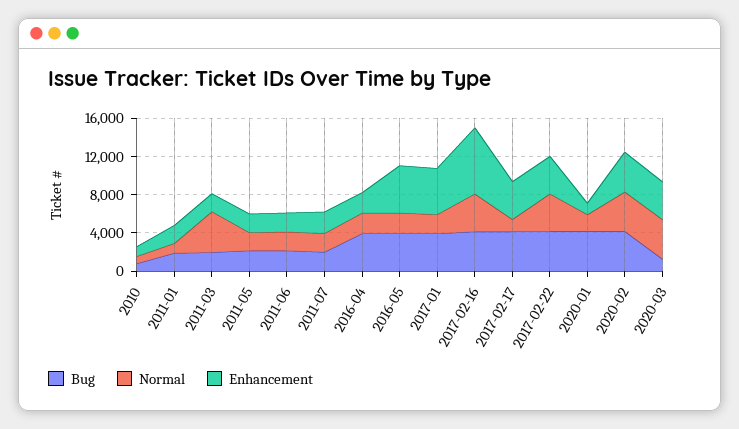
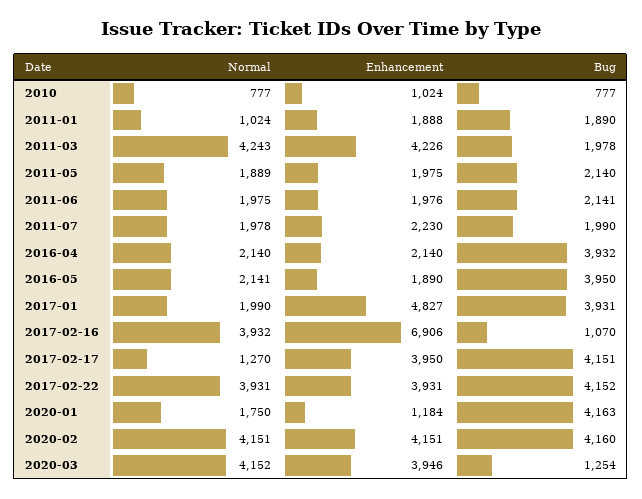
Enhancement, 2011-03: 2000 -> 4226
Enhancement, 2016-05: 5000 -> 1890
Bug, 2017-02-16: 4000 -> 1070

